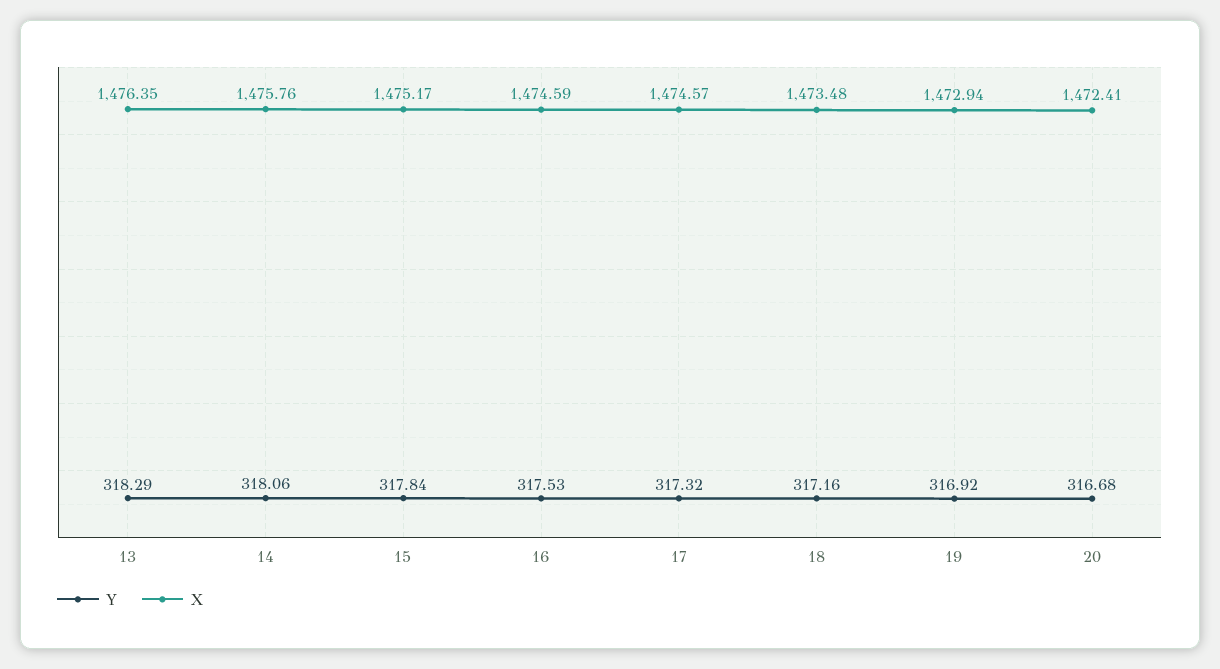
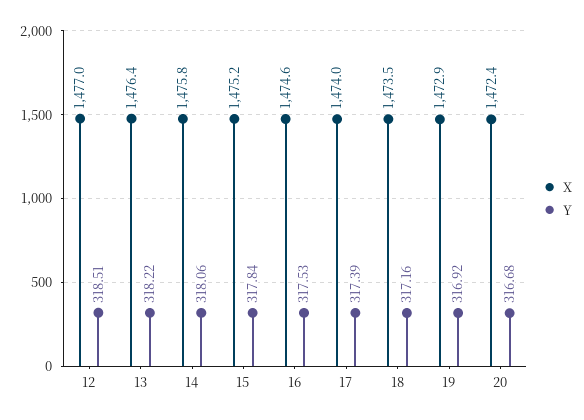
Y, 13: 318.29 -> 318.22
Y, 17: 317.32 -> 317.39
X, 17: 1474.57 -> 1474
X, 12: none -> 1477
Y, 12: none -> 318.51

